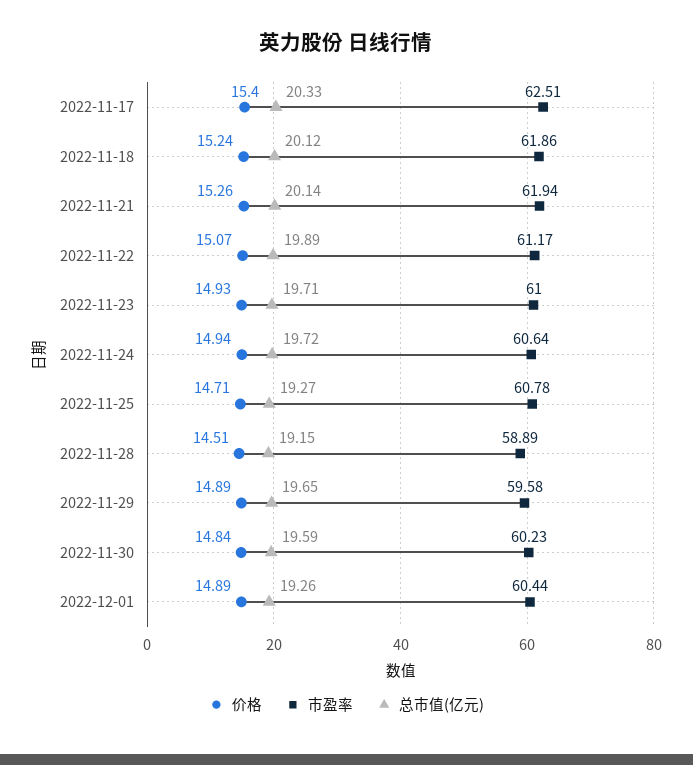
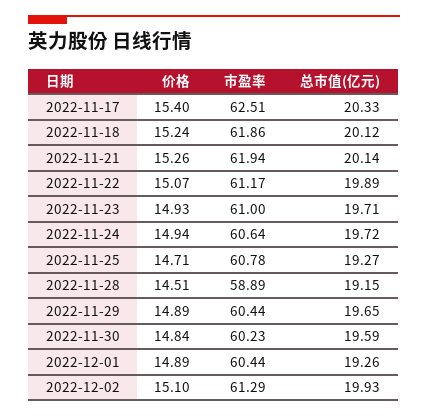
市盈率, 2022-11-29: 59.58 -> 60.44
价格, 2022-12-02: none -> 15.1
市盈率, 2022-12-02: none -> 61.29
总市值(亿元), 2022-12-02: none -> 19.93

